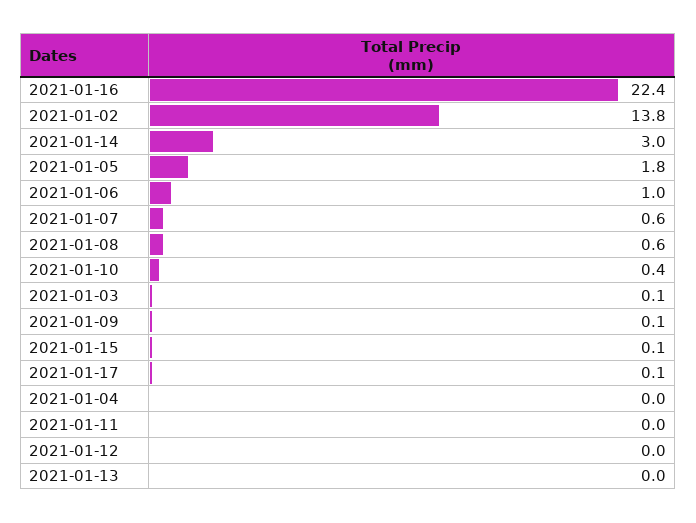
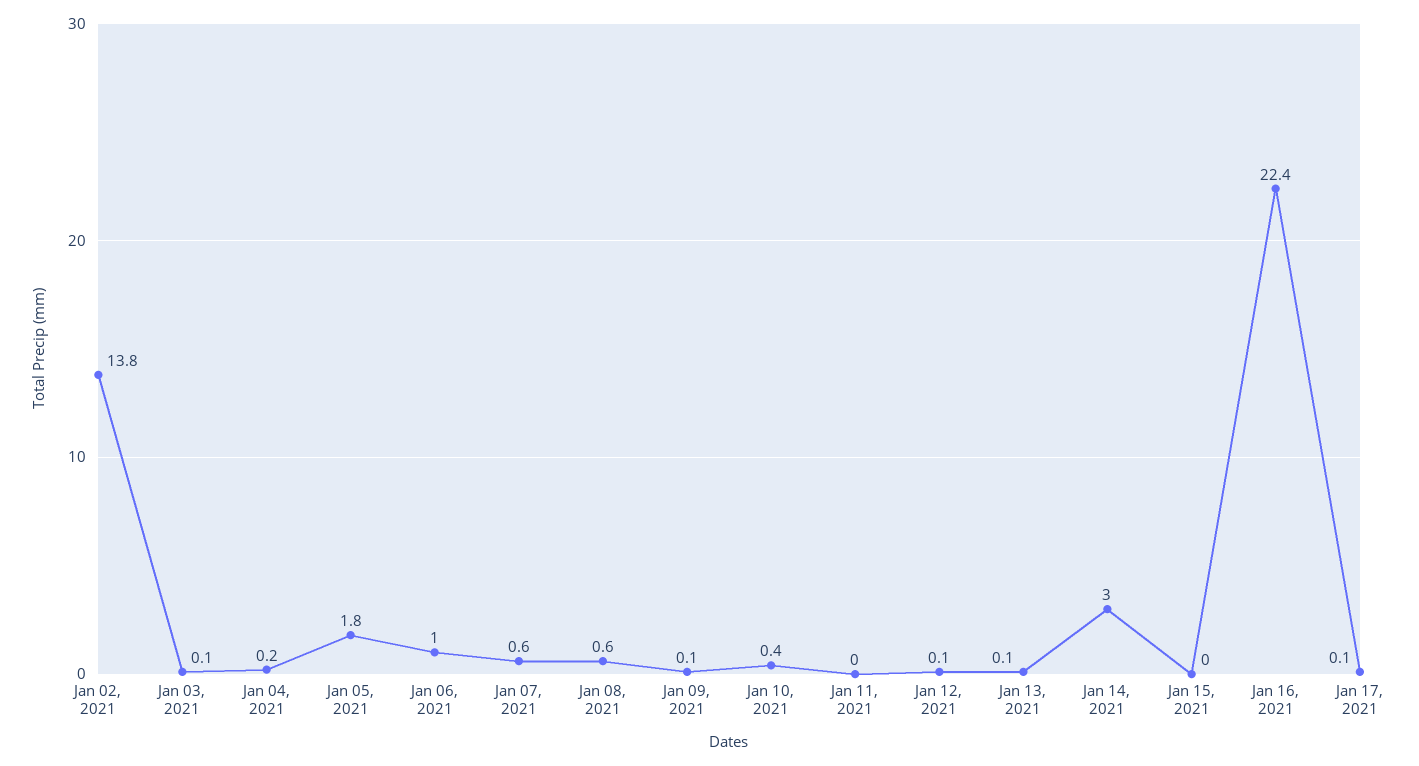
2021-01-15: 0.1 -> 0
2021-01-04: 0 -> 0.2
2021-01-12: 0 -> 0.1
2021-01-13: 0 -> 0.1

